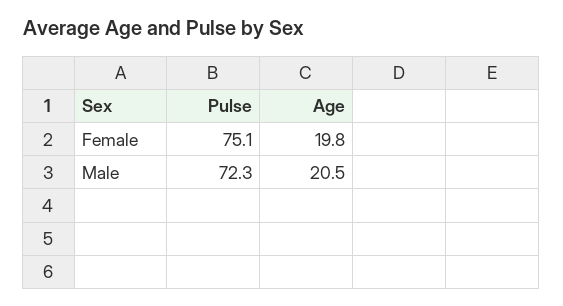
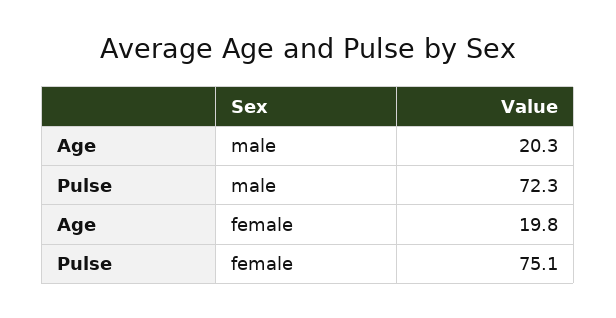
Age, Male: 20.5 -> 20.3

